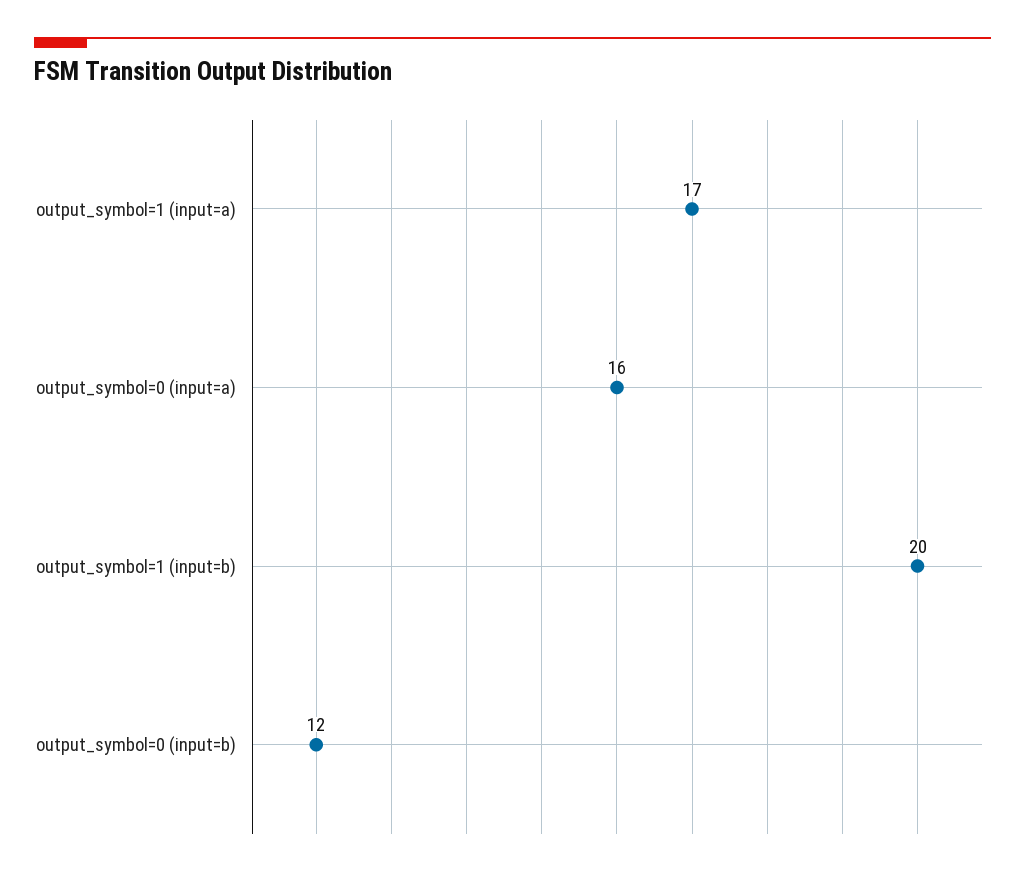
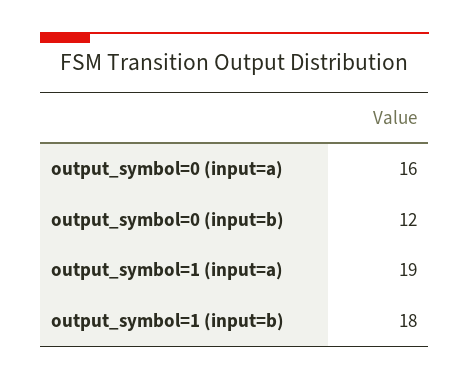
output_symbol=1 (input=a): 17 -> 19
output_symbol=1 (input=b): 20 -> 18

